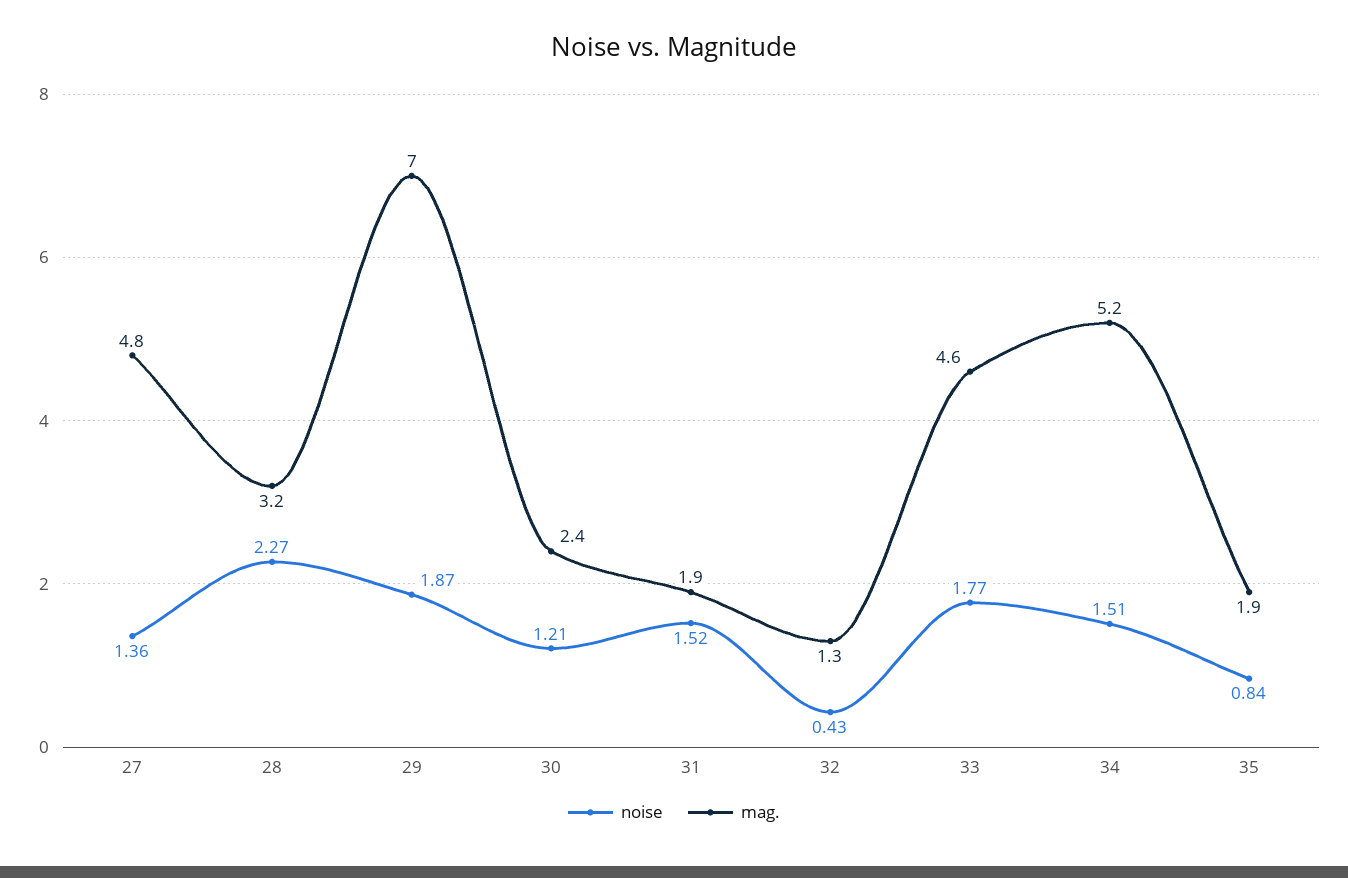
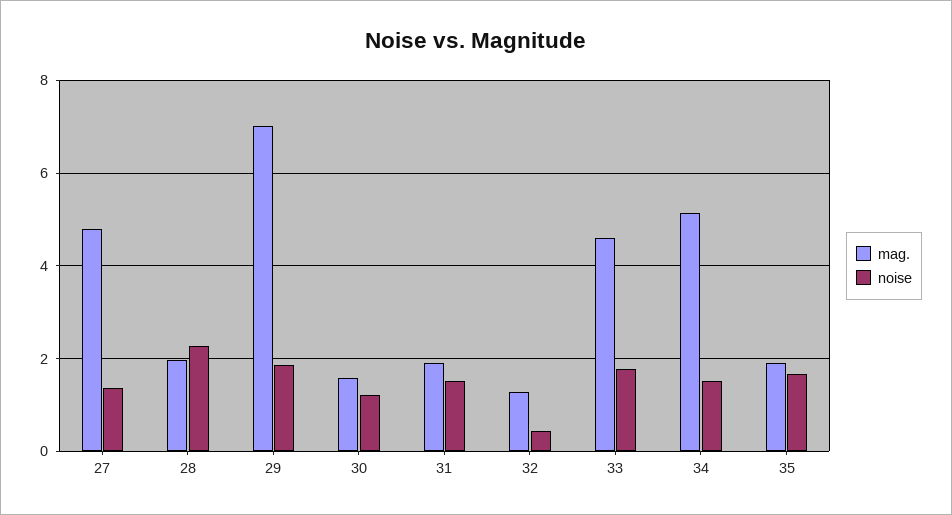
mag., 28: 3.2 -> 2
mag., 30: 2.4 -> 1.6
noise, 35: 0.84 -> 1.6

